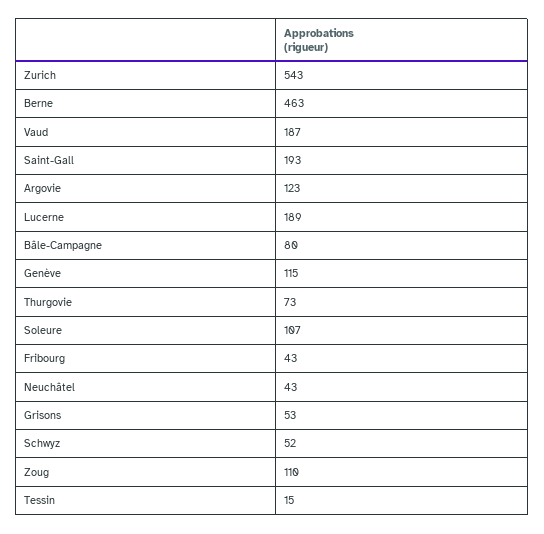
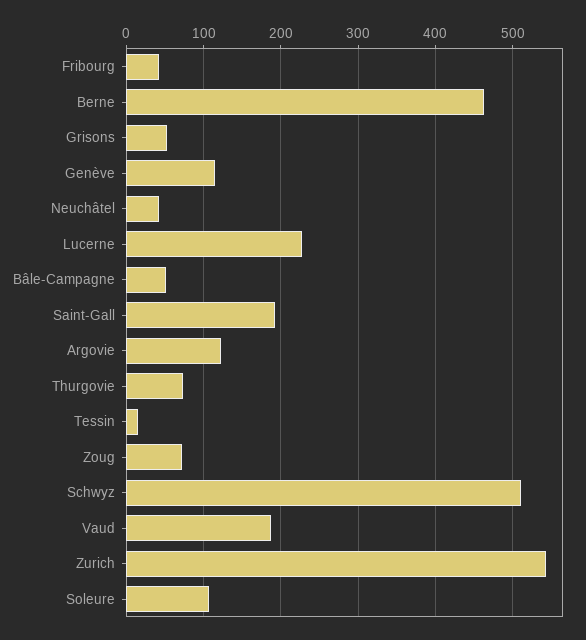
Lucerne: 189 -> 230
Bâle-Campagne: 80 -> 50
Schwyz: 52 -> 510
Zoug: 110 -> 70

